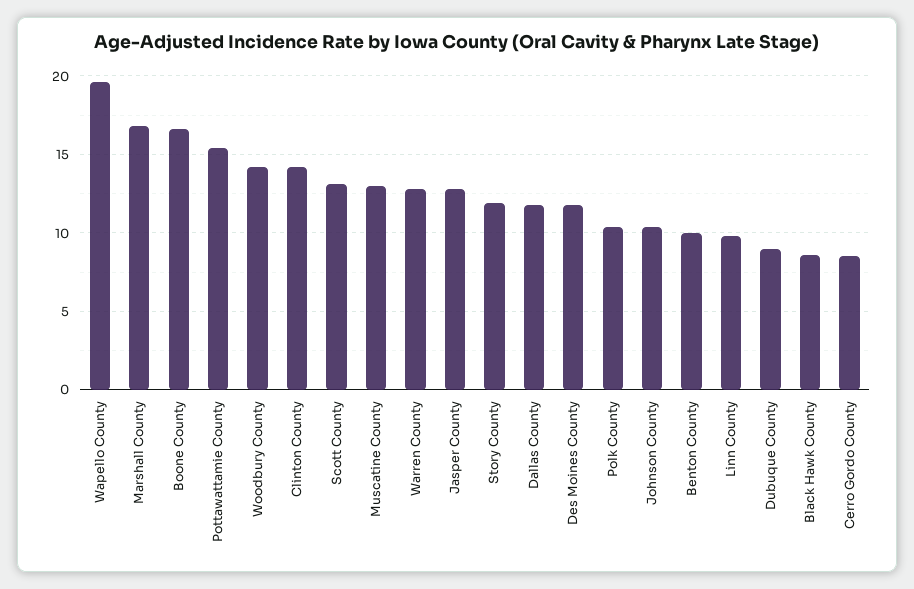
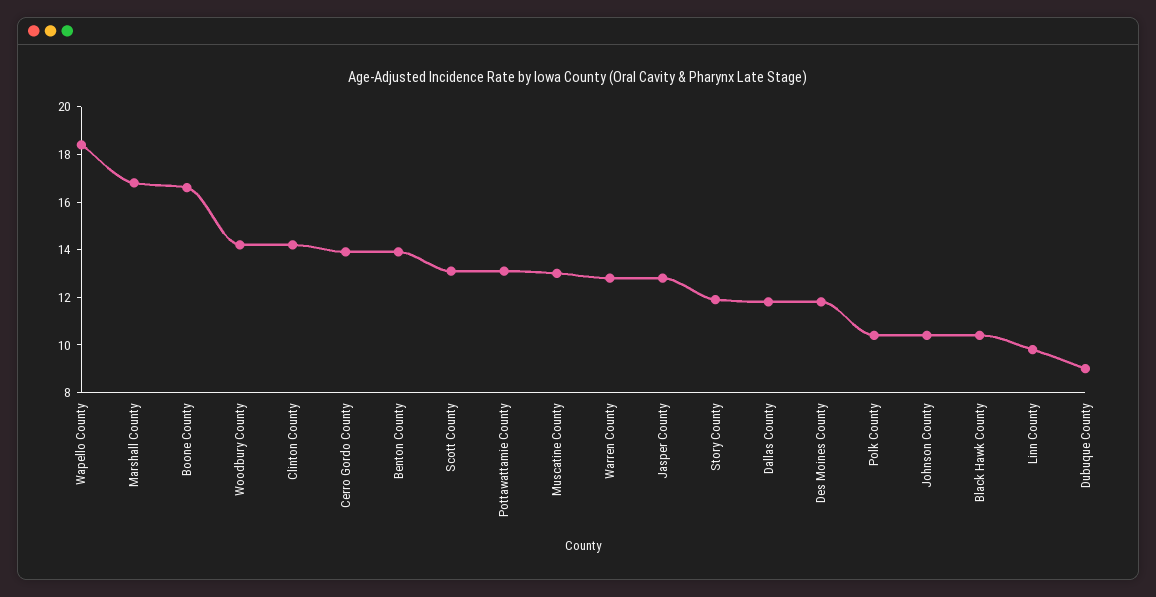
Wapello County: 19.5 -> 18.5
Pottawattamie County: 15.5 -> 13
Benton County: 10 -> 14
Black Hawk County: 8.5 -> 10.5
Cerro Gordo County: 8.5 -> 14

